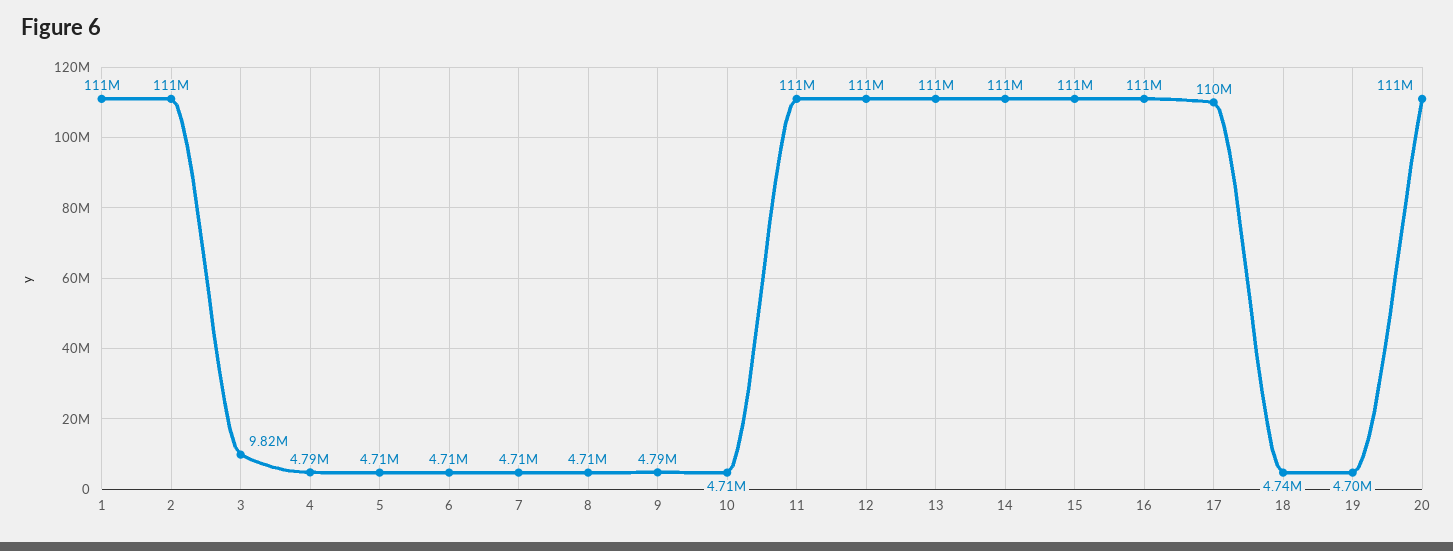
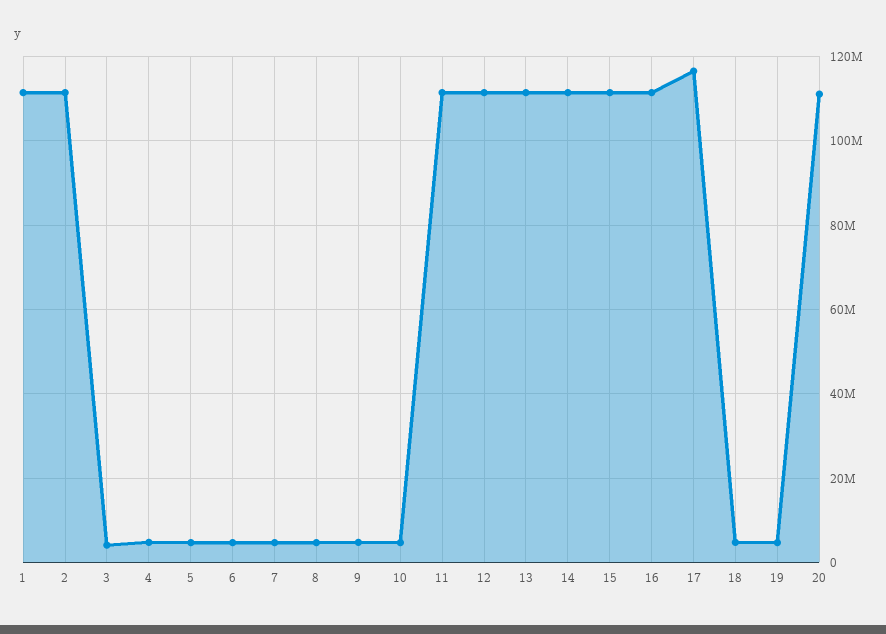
3: 9820000 -> 4000000
17: 110000000 -> 116000000

